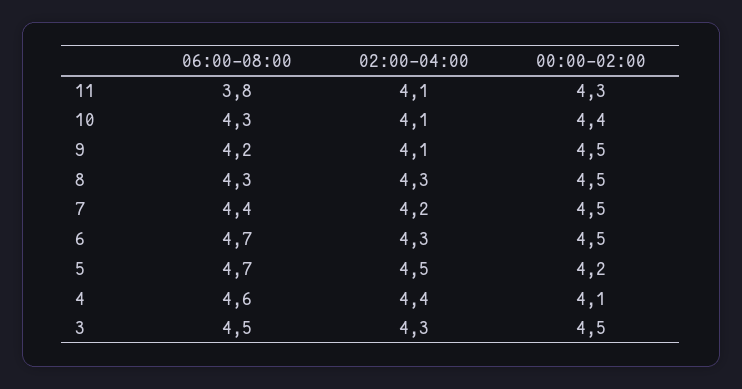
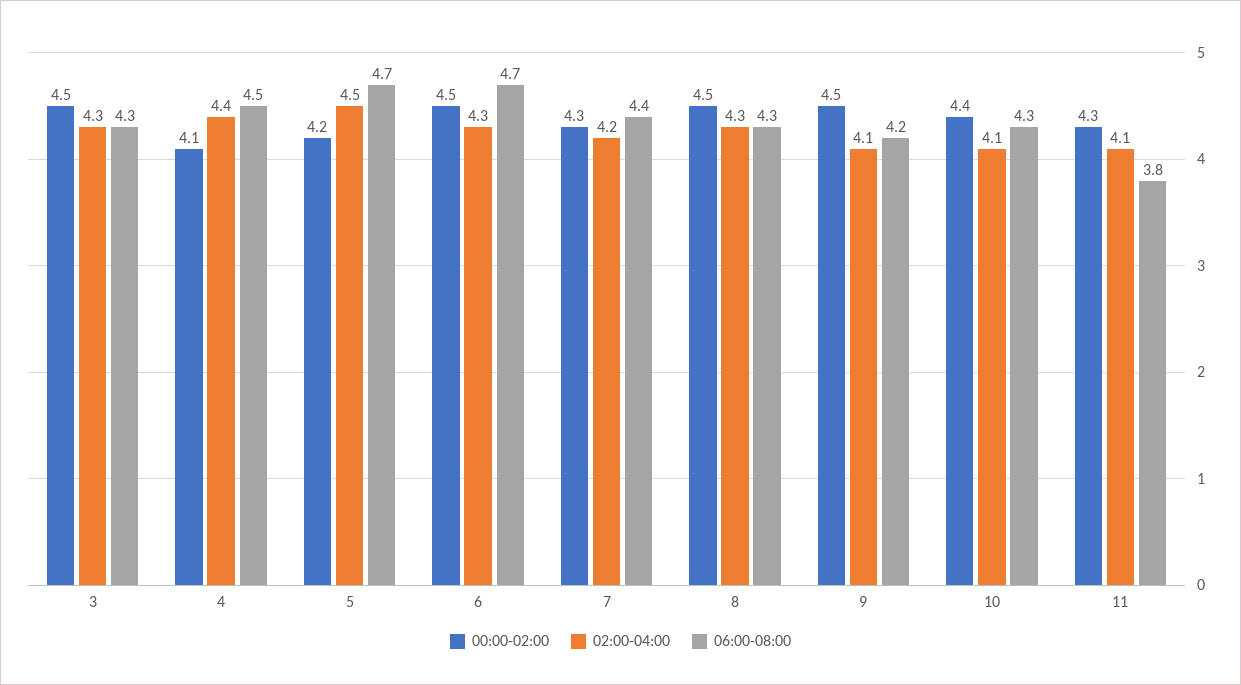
00:00-02:00, 7: 4.5 -> 4.3
06:00-08:00, 4: 4.6 -> 4.5
06:00-08:00, 3: 4.5 -> 4.3

